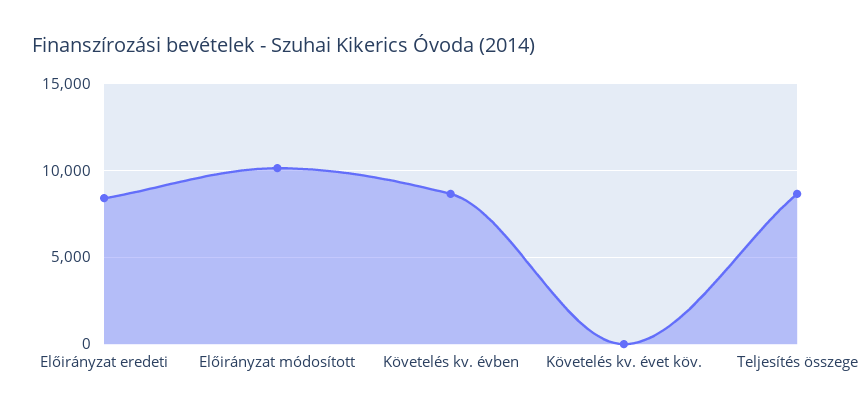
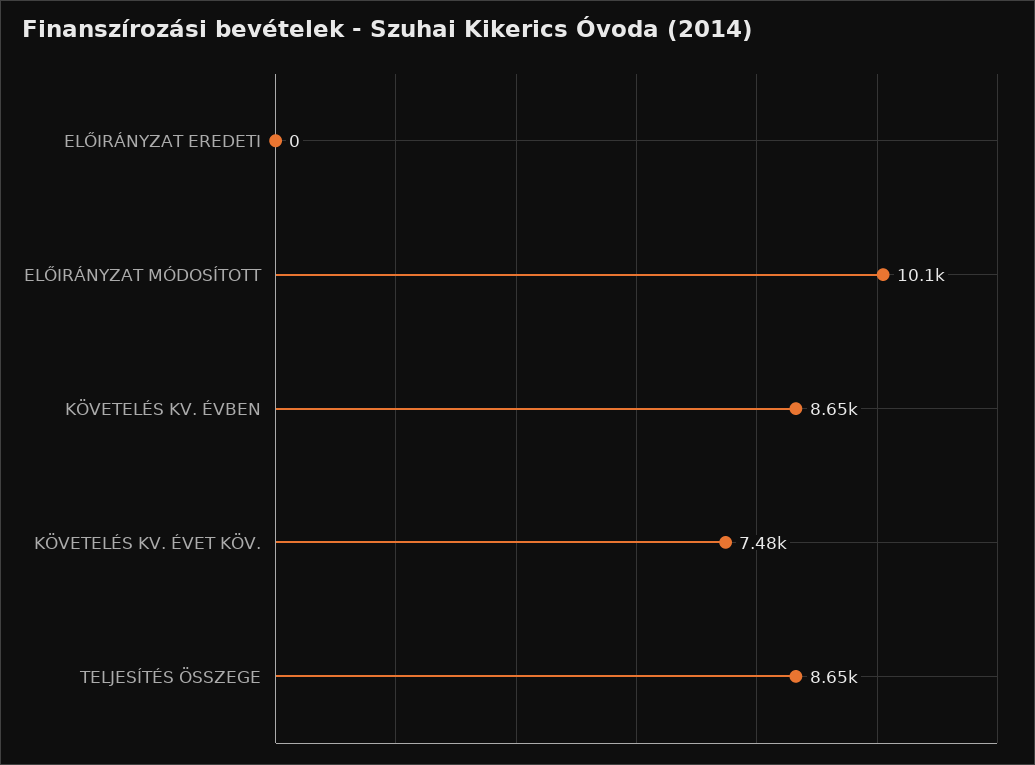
Előirányzat eredeti: 8500 -> 0
Követelés kv. évet köv.: 0 -> 7480

